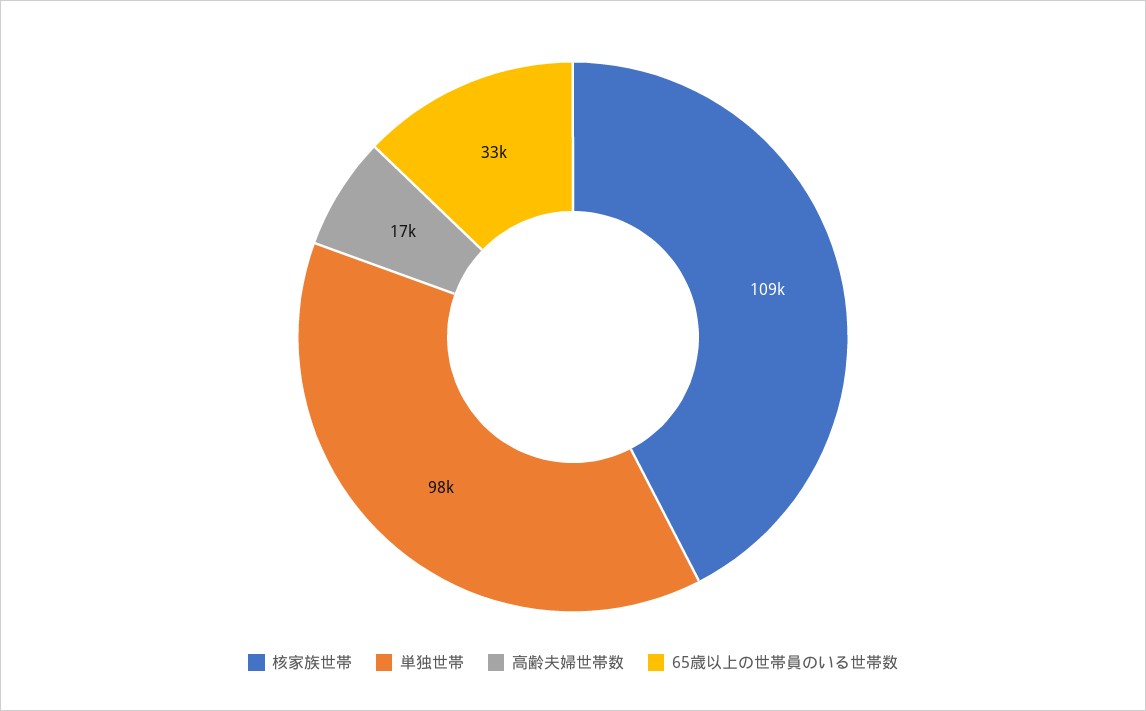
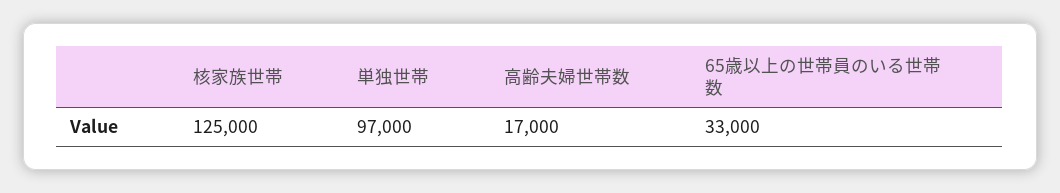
核家族世帯: 109000 -> 125000
単独世帯: 98000 -> 97000

